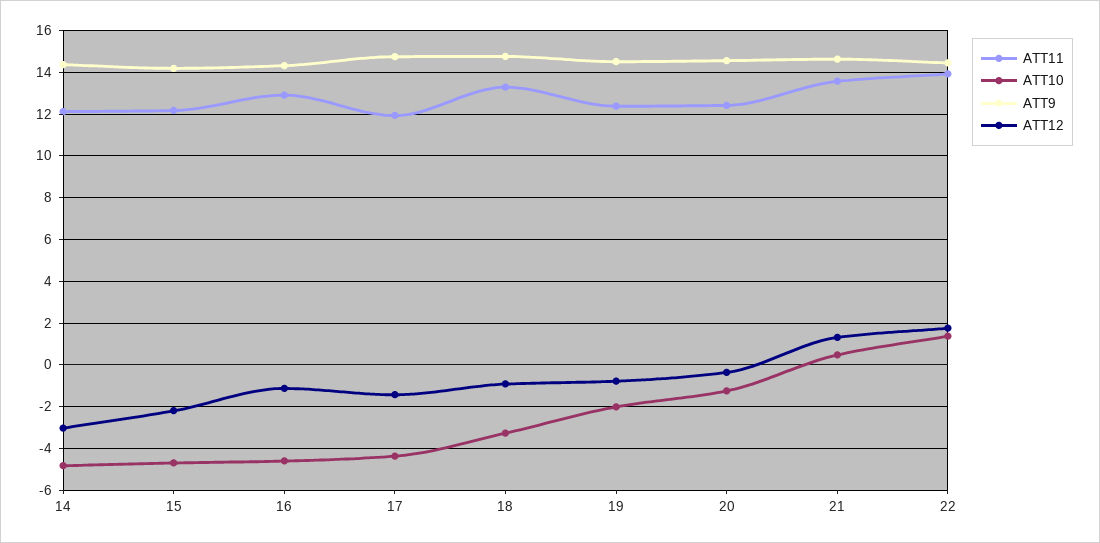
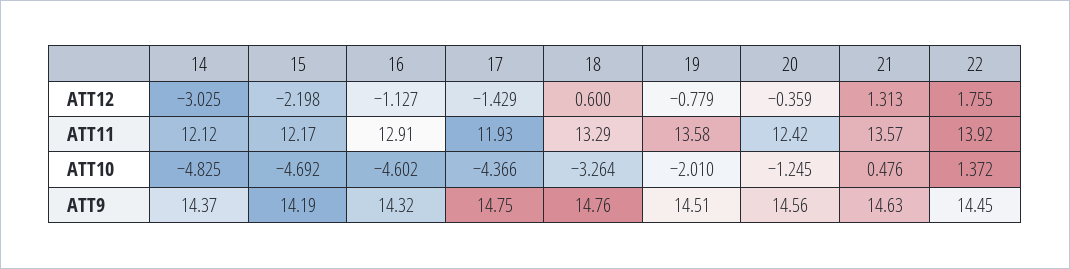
ATT12, 18: -1 -> 0.6
ATT11, 19: 12.5 -> 13.58

